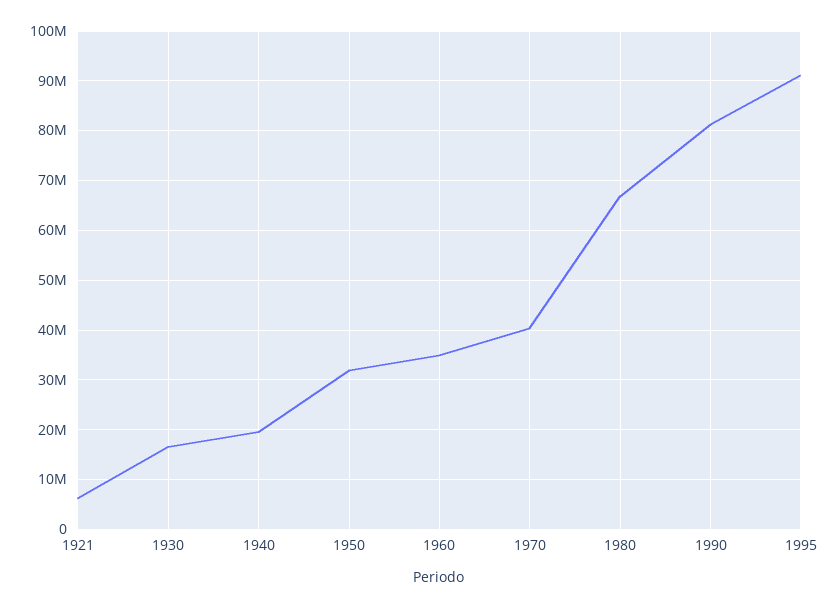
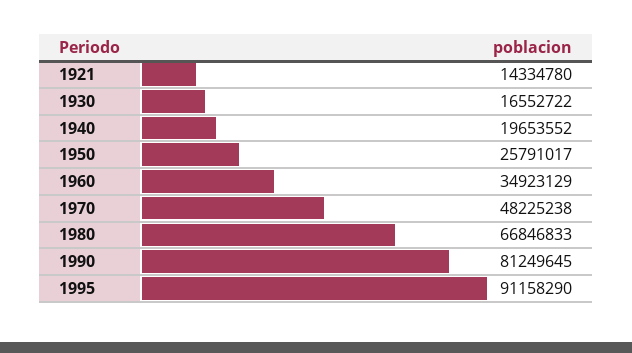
1921: 6000000 -> 14334780
1950: 32000000 -> 25791017
1970: 40000000 -> 48225238

